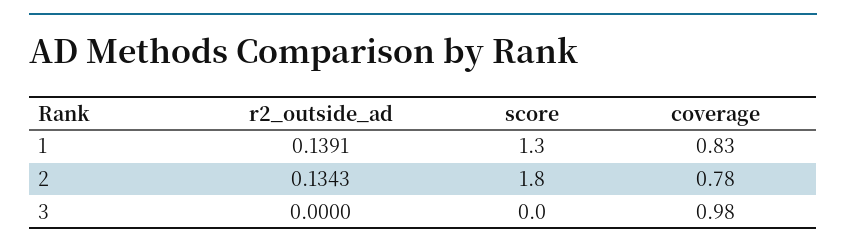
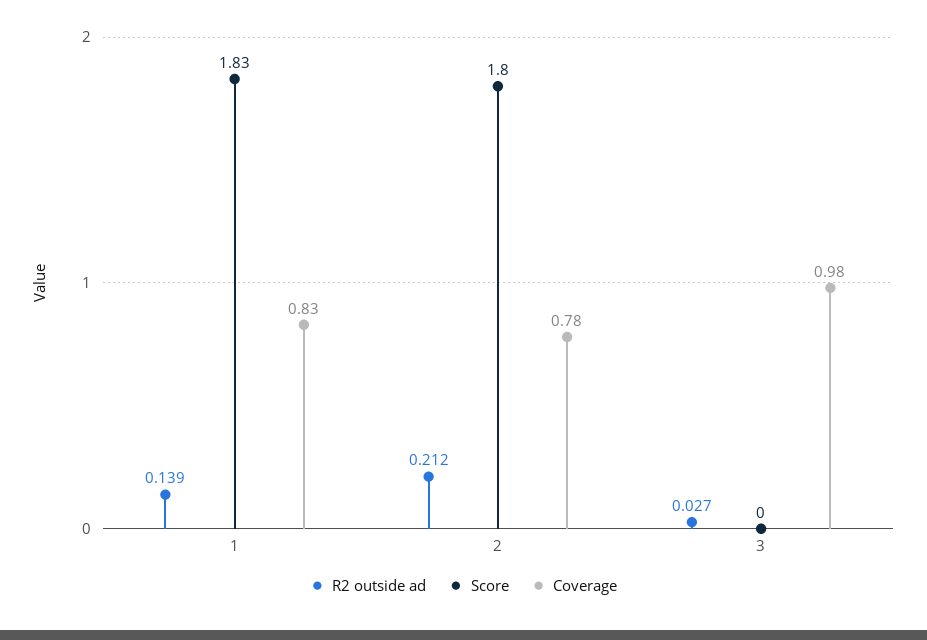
score, 1: 1.3 -> 1.83
r2_outside_ad, 2: 0.1343 -> 0.212
r2_outside_ad, 3: 0 -> 0.027

